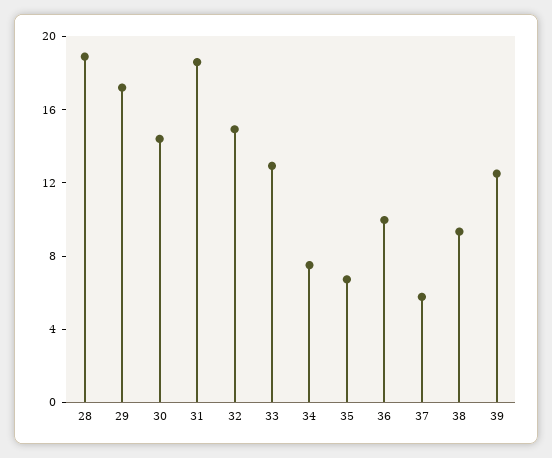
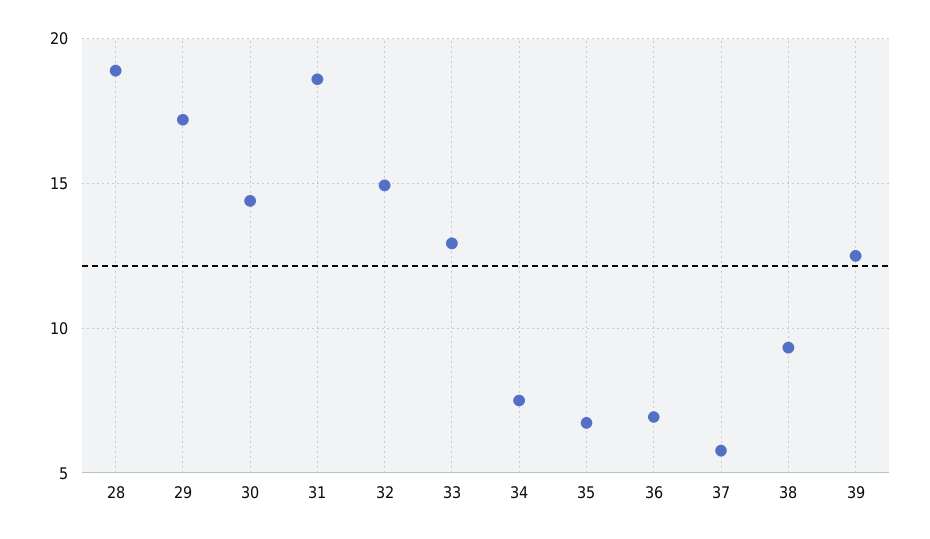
36: 10 -> 7

